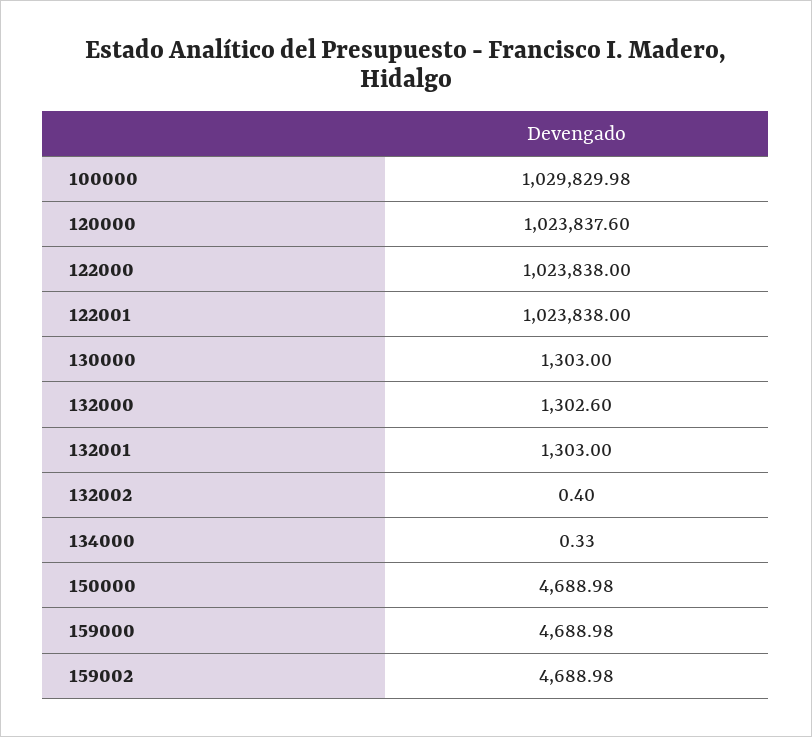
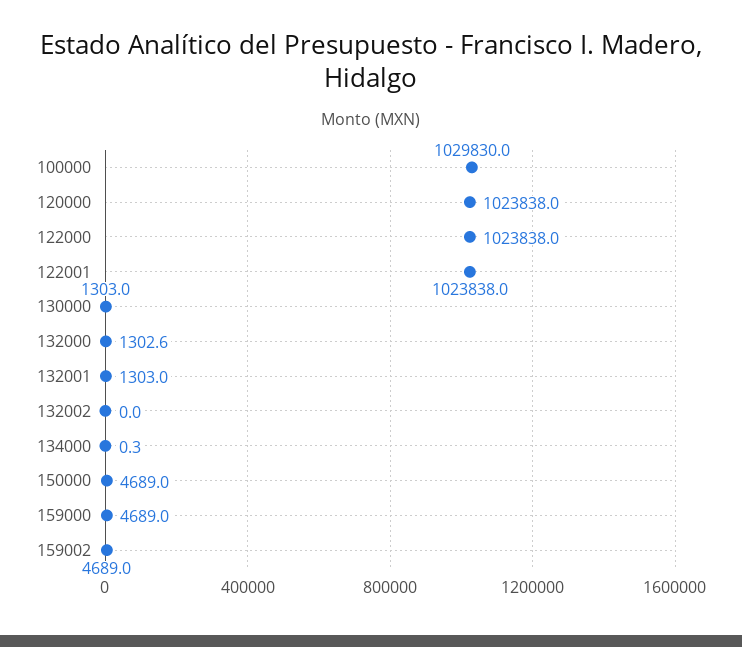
120000: 1023837.6 -> 1023838
132002: 0.4 -> 0

